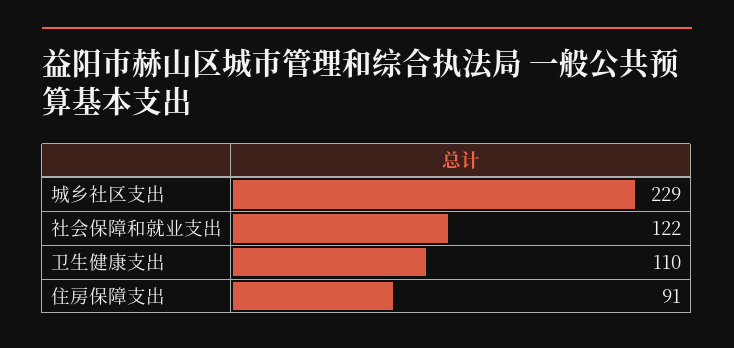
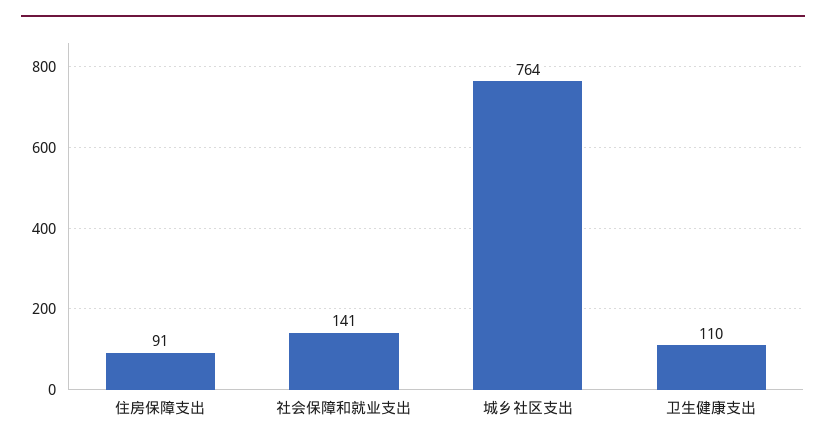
城乡社区支出: 229 -> 764
社会保障和就业支出: 122 -> 141

